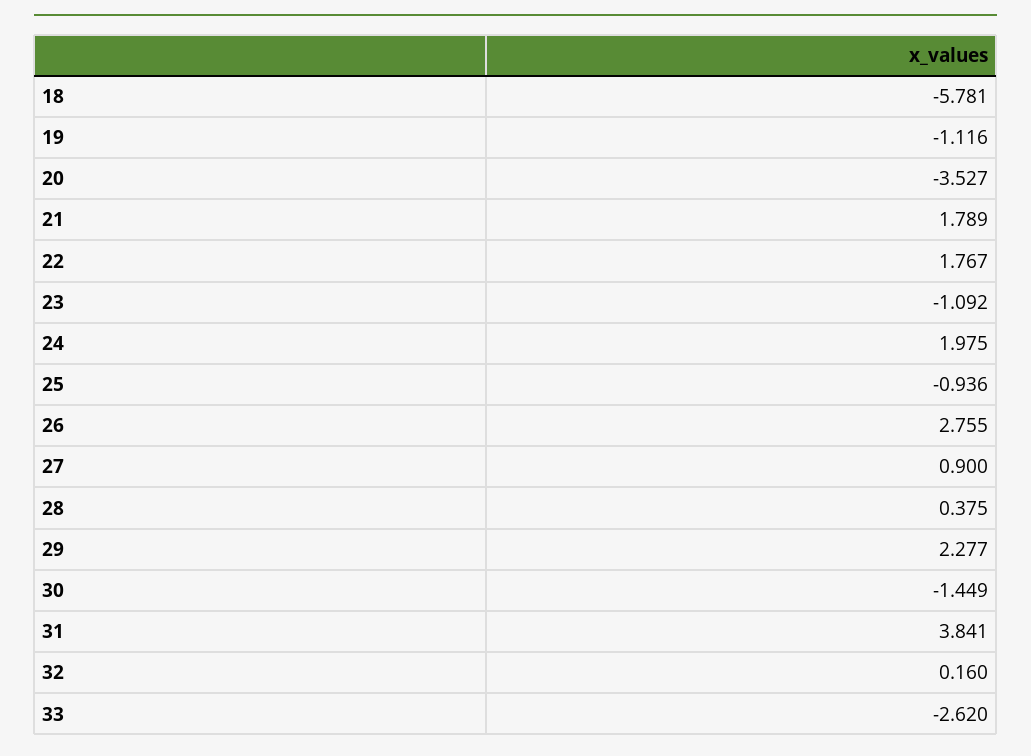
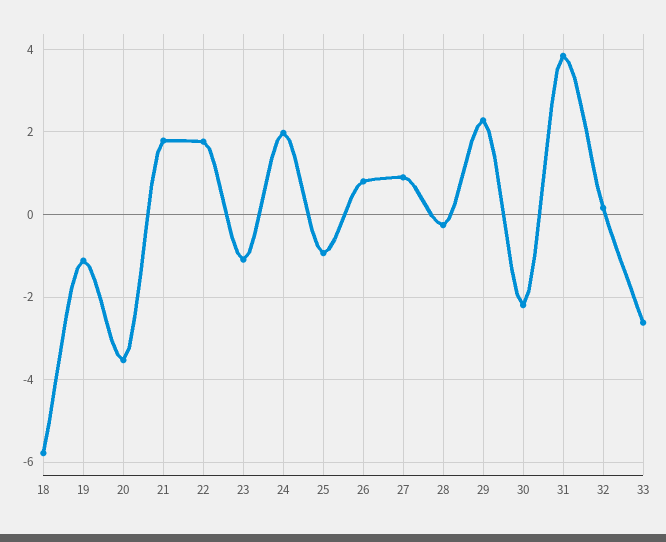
26: 2.755 -> 0.8
28: 0.375 -> -0.2
30: -1.449 -> -2.2

